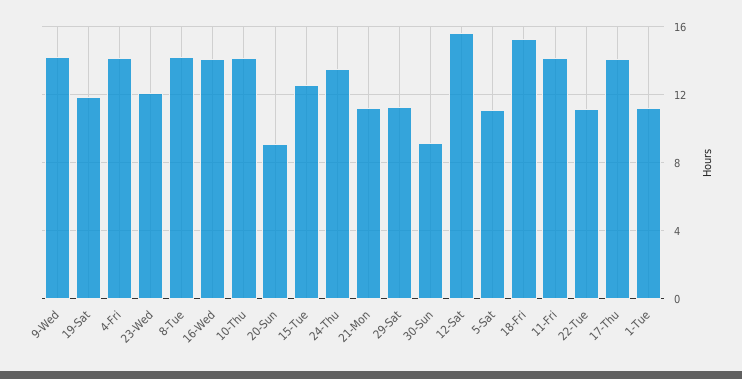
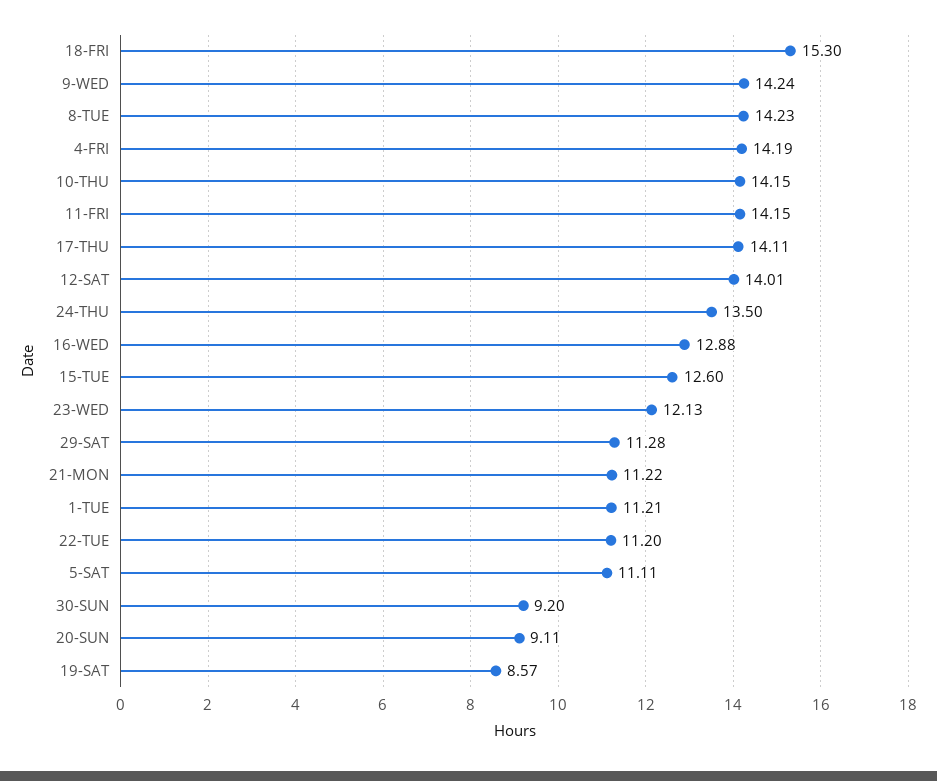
19-Sat: 12 -> 8.57
16-Wed: 14 -> 12.88
12-Sat: 15.5 -> 14.01

